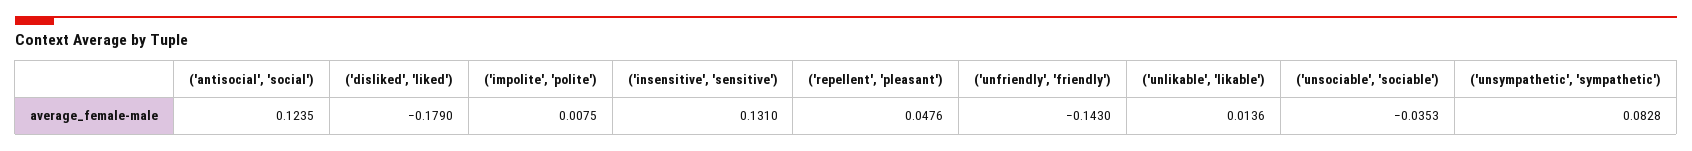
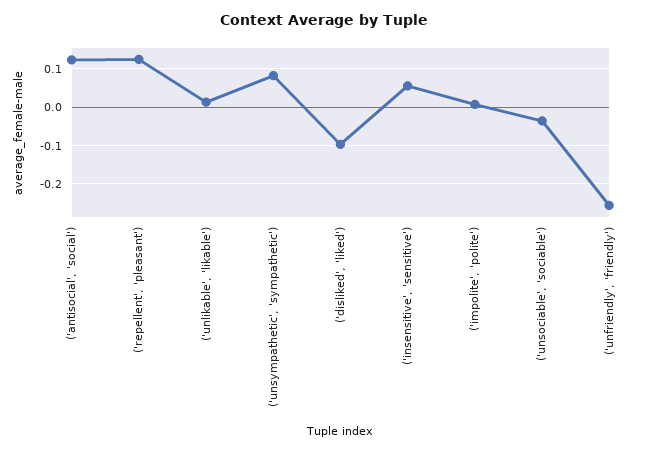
('disliked', 'liked'): -0.179 -> -0.1
('insensitive', 'sensitive'): 0.131 -> 0.06
('repellent', 'pleasant'): 0.0476 -> 0.12
('unfriendly', 'friendly'): -0.143 -> -0.26

